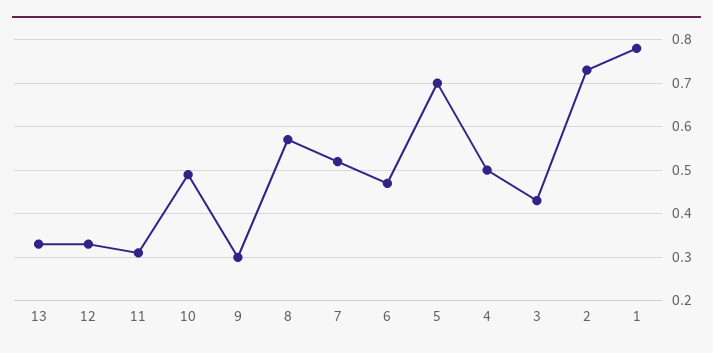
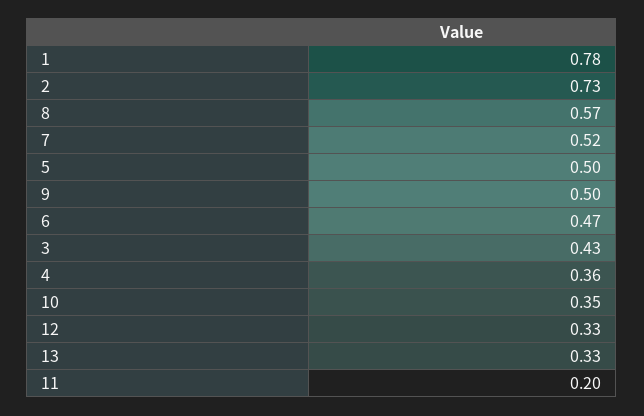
11: 0.3 -> 0.2
10: 0.5 -> 0.35
9: 0.3 -> 0.5
5: 0.7 -> 0.5
4: 0.5 -> 0.36

